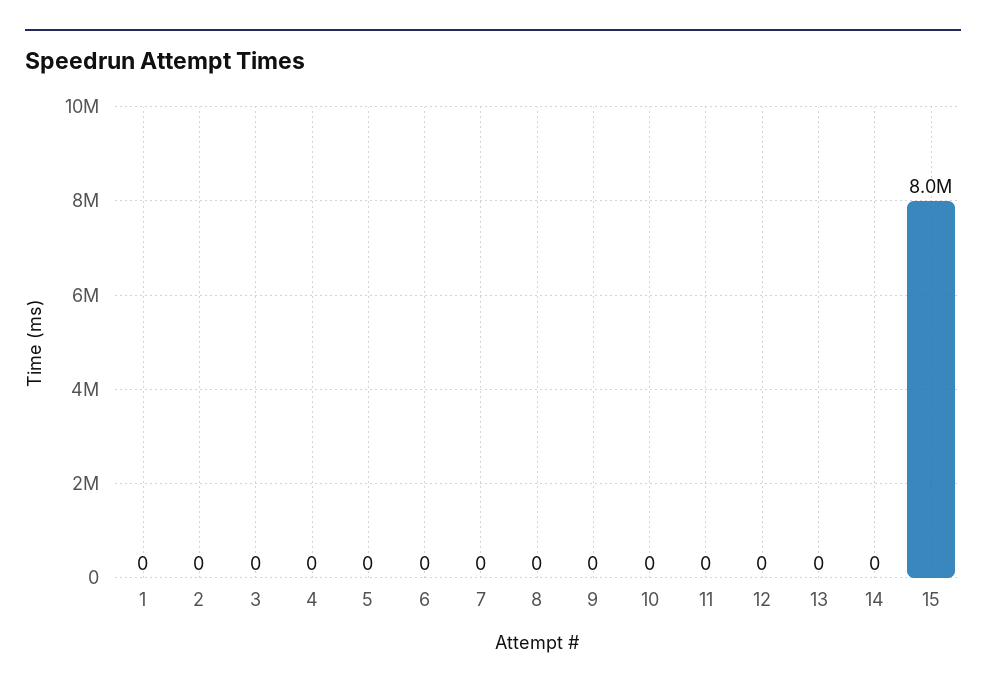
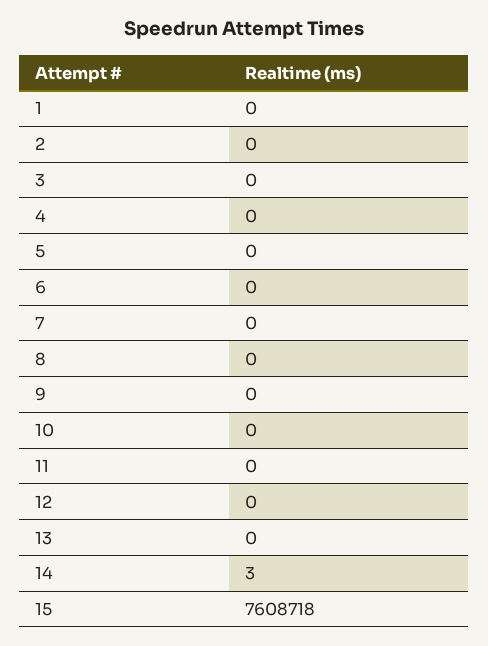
14: 0 -> 3
15: 8000000 -> 7608718

